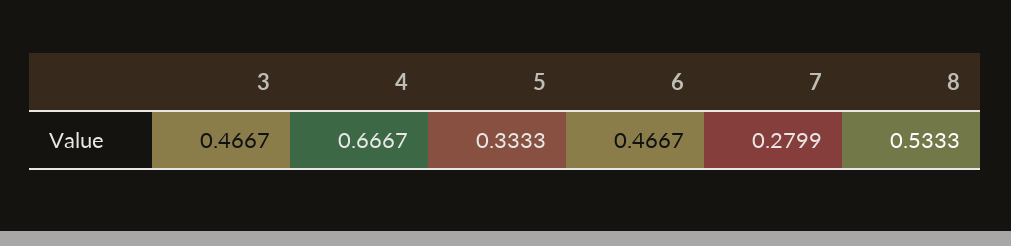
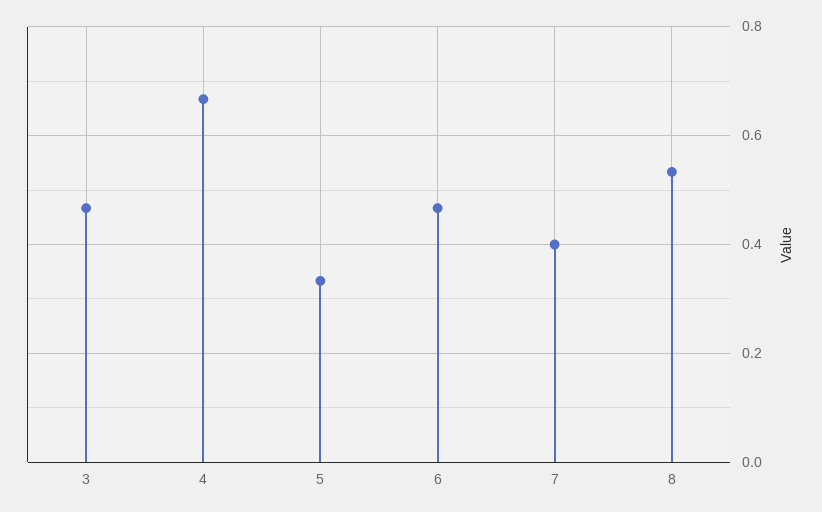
7: 0.2799 -> 0.4

